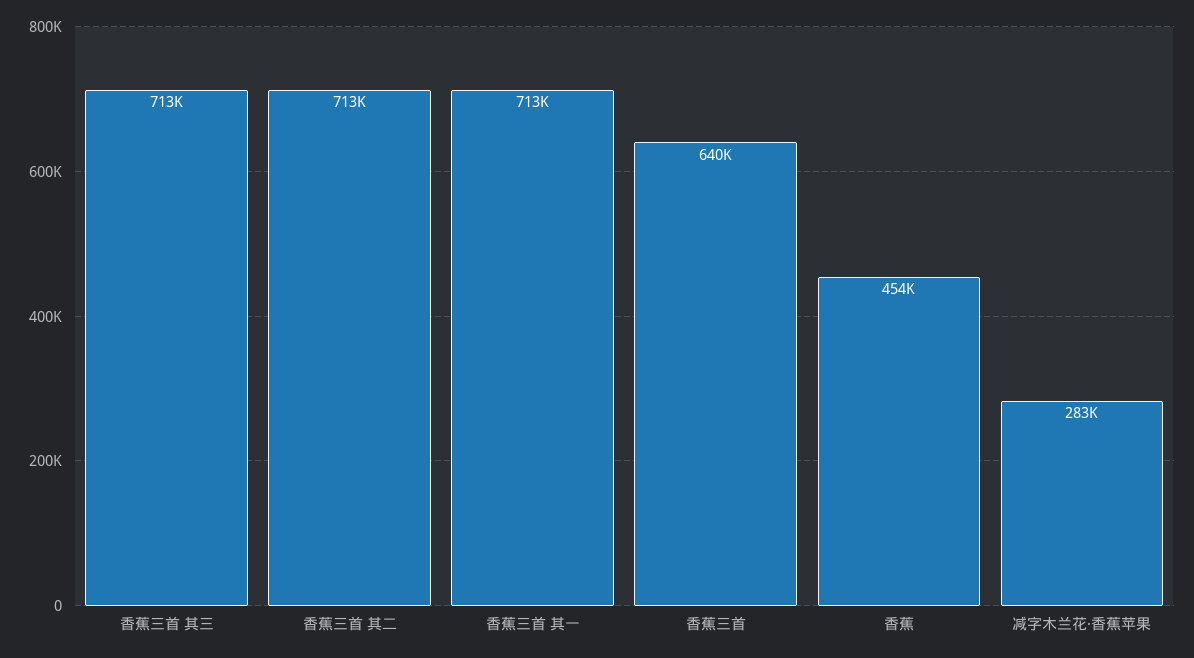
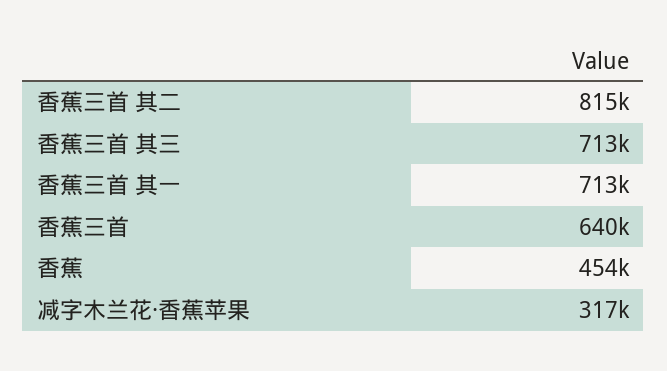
香蕉三首 其二: 713000 -> 815000
减字木兰花·香蕉苹果: 283000 -> 317000

